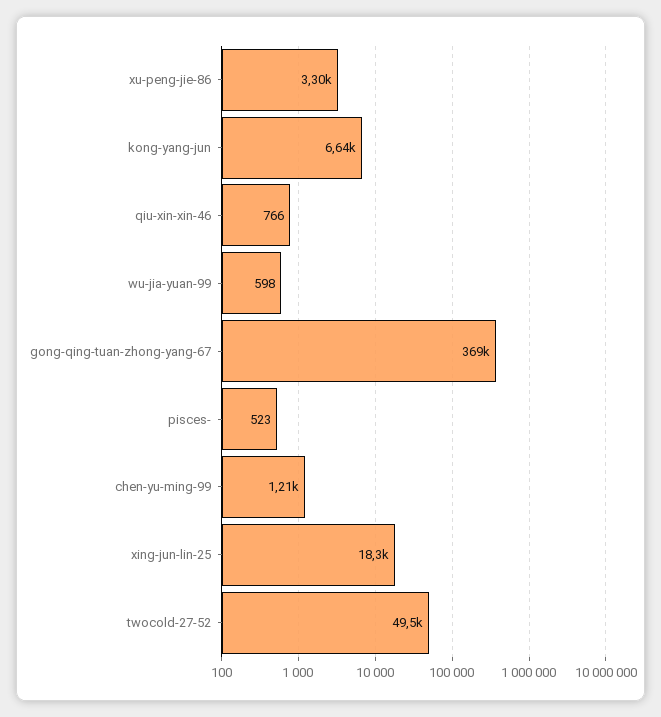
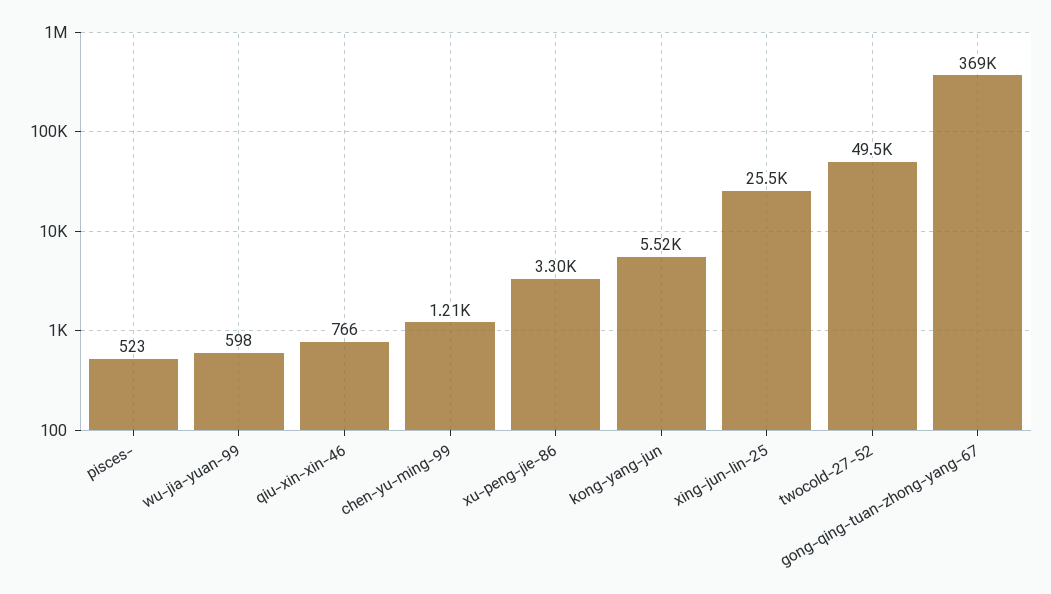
kong-yang-jun: 6640 -> 5520
xing-jun-lin-25: 18300 -> 25500

